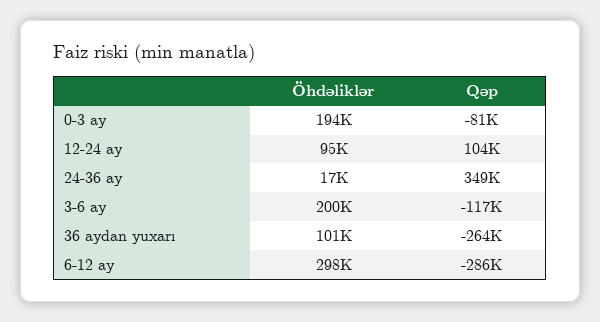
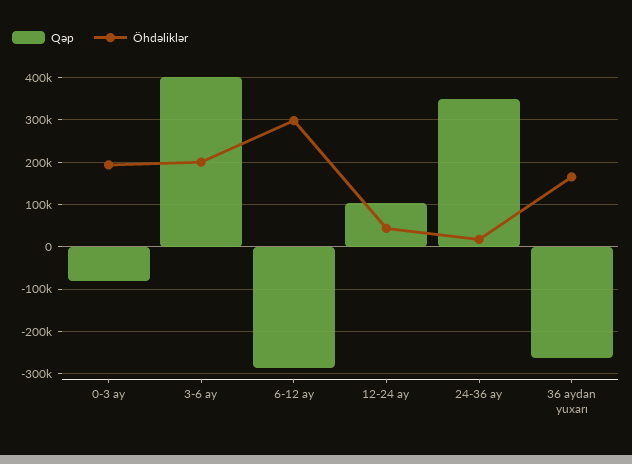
Öhdəliklər, 12-24 ay: 95000 -> 40000
Qəp, 3-6 ay: -117000 -> 400000
Öhdəliklər, 36 aydan yuxarı: 101000 -> 160000

